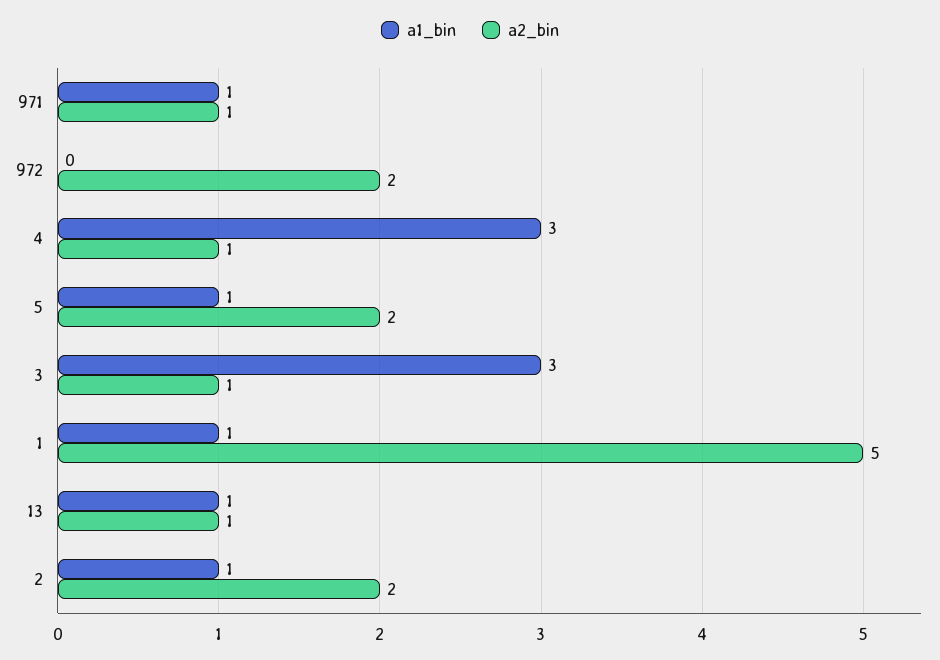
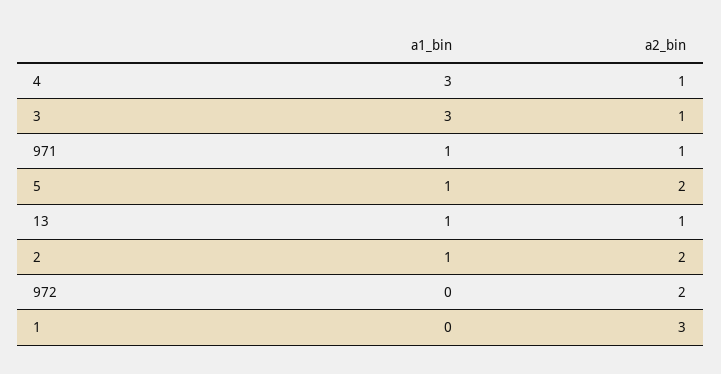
a1_bin, 1: 1 -> 0
a2_bin, 1: 5 -> 3

